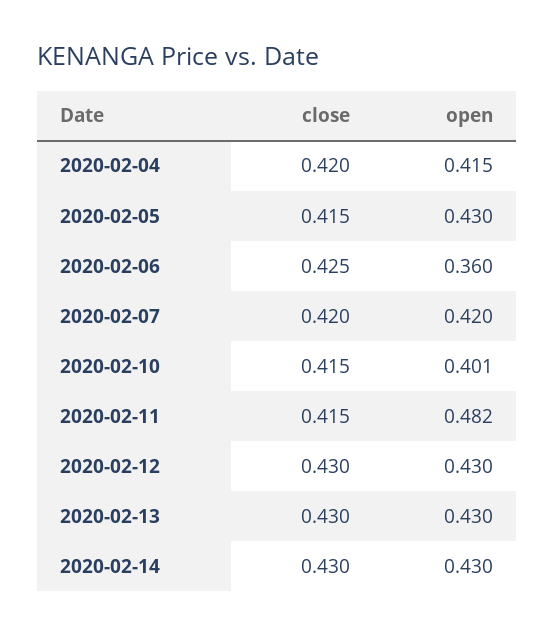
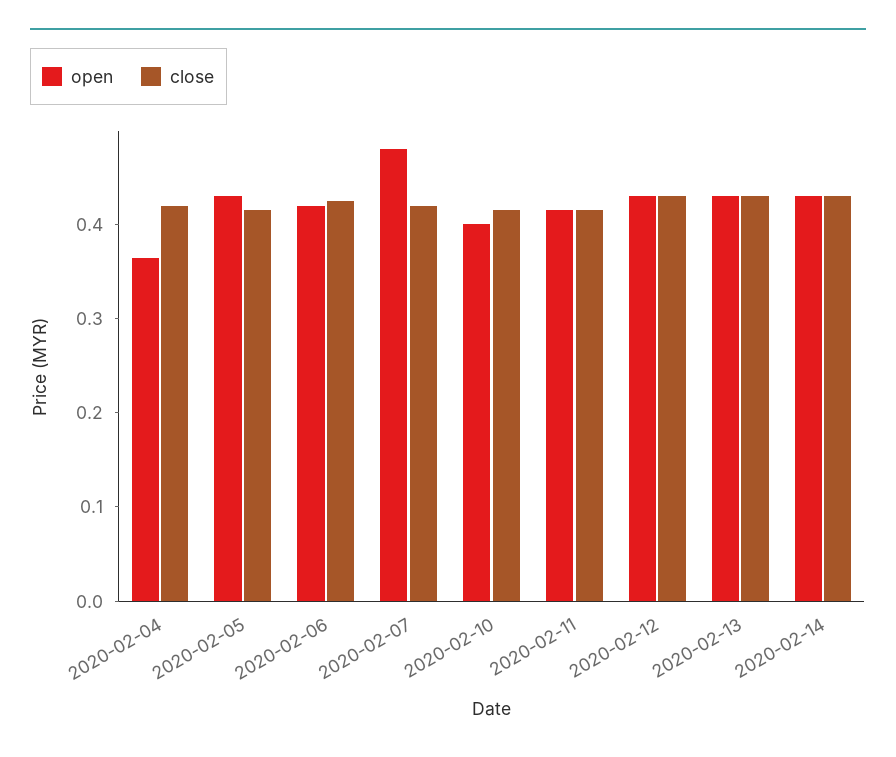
open, 2020-02-04: 0.415 -> 0.36
open, 2020-02-06: 0.36 -> 0.42
open, 2020-02-07: 0.42 -> 0.48
open, 2020-02-11: 0.482 -> 0.42

